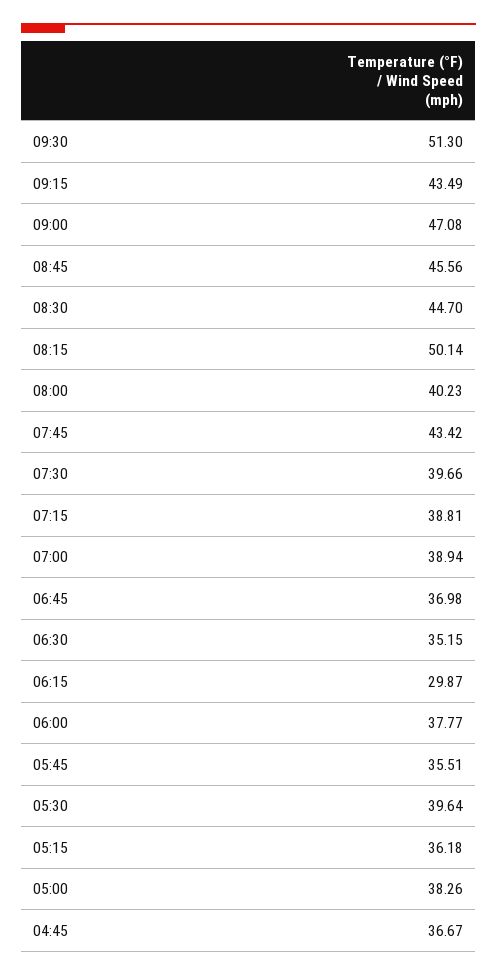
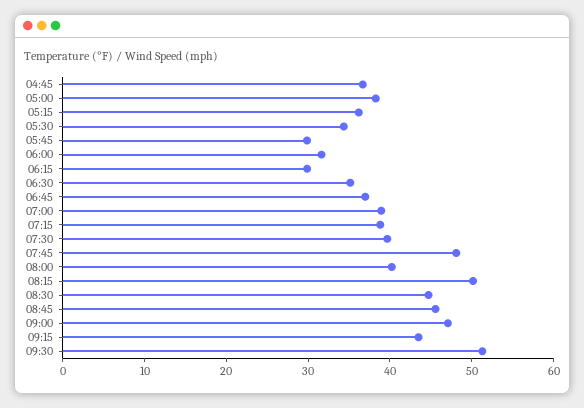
07:45: 43.42 -> 48
06:00: 37.77 -> 32
05:45: 35.51 -> 30
05:30: 39.64 -> 34

